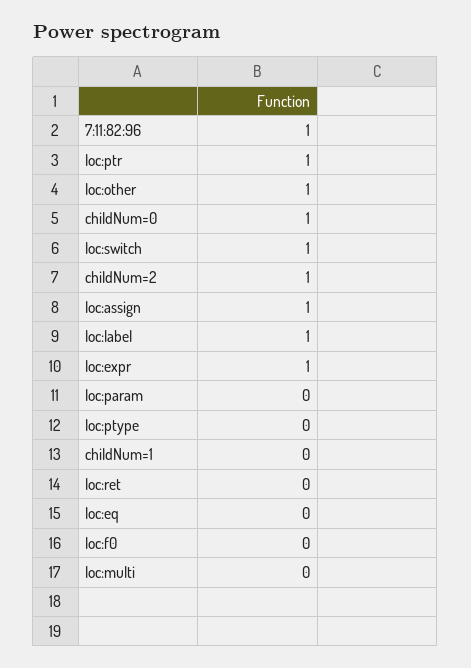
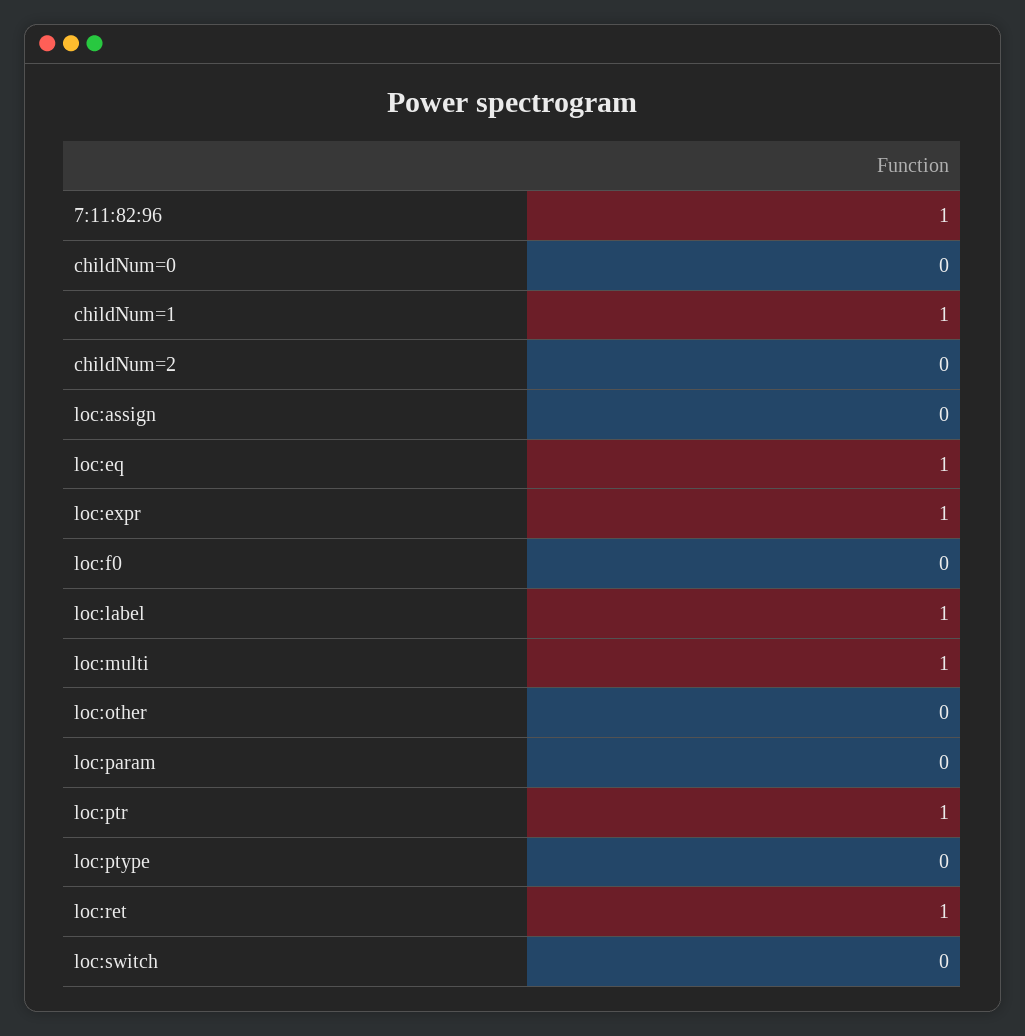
loc:other: 1 -> 0
childNum=0: 1 -> 0
loc:switch: 1 -> 0
childNum=2: 1 -> 0
loc:assign: 1 -> 0
childNum=1: 0 -> 1
loc:ret: 0 -> 1
loc:eq: 0 -> 1
loc:multi: 0 -> 1

